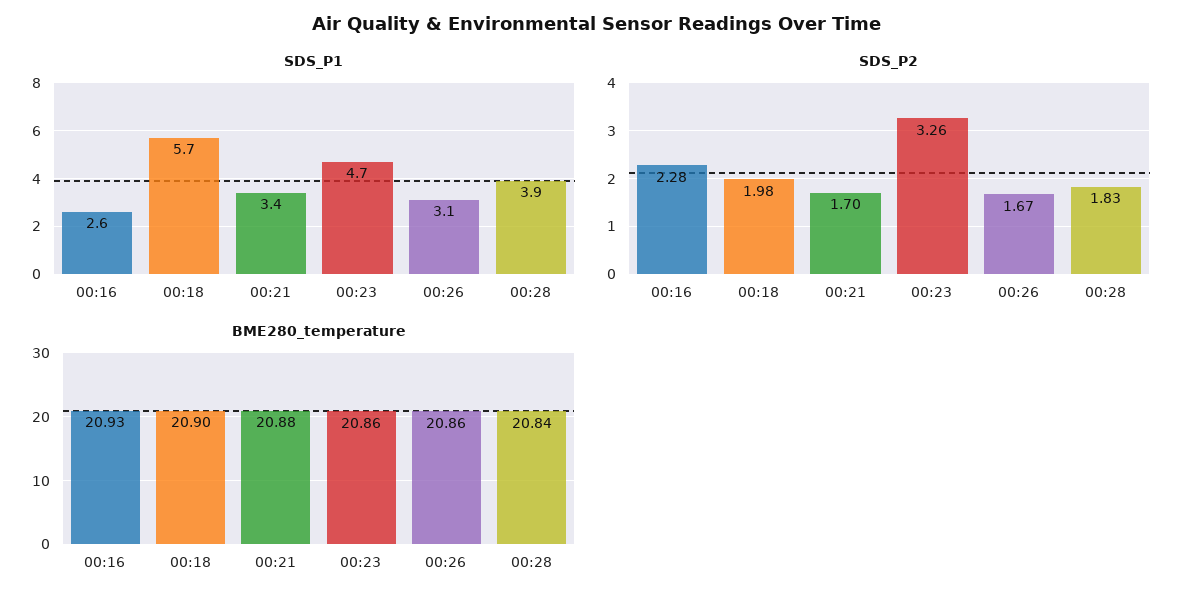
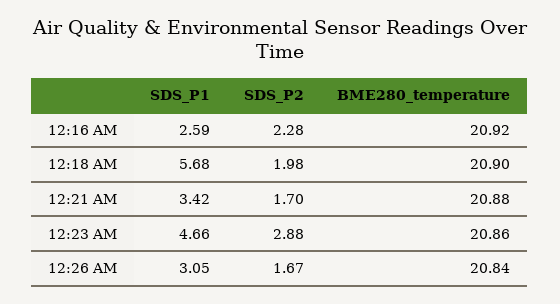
SDS_P1, 00:28: 3.9 -> none
SDS_P2, 00:23: 3.26 -> 2.88
SDS_P2, 00:28: 1.83 -> none
BME280_temperature, 00:16: 20.93 -> 20.92
BME280_temperature, 00:26: 20.86 -> 20.84
BME280_temperature, 00:28: 20.84 -> none

